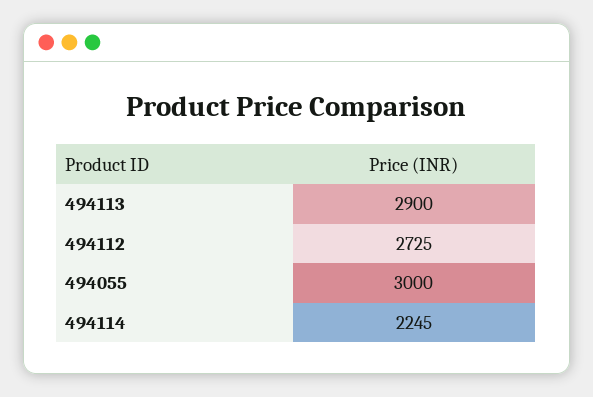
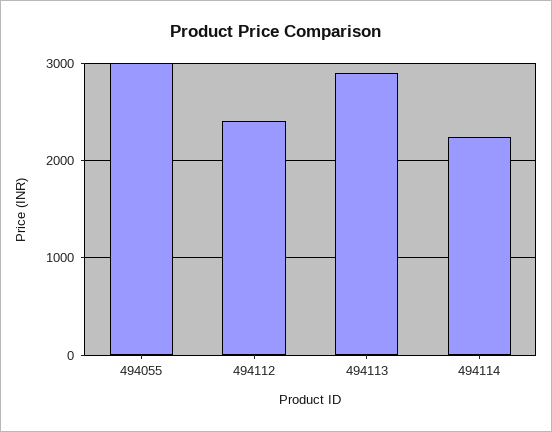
494112: 2725 -> 2400

